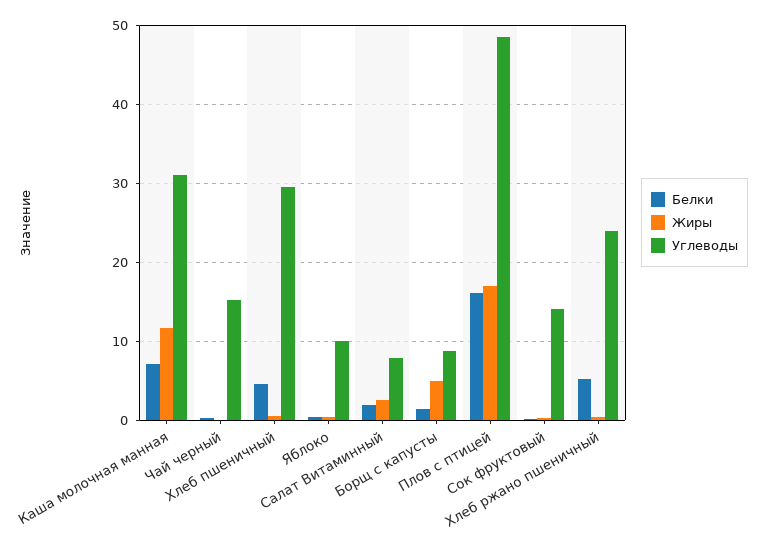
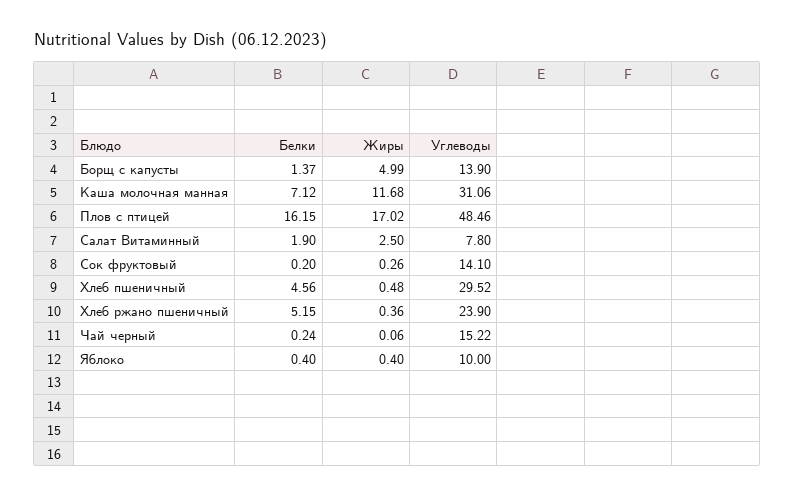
Углеводы, Борщ с капусты: 9 -> 13.9

